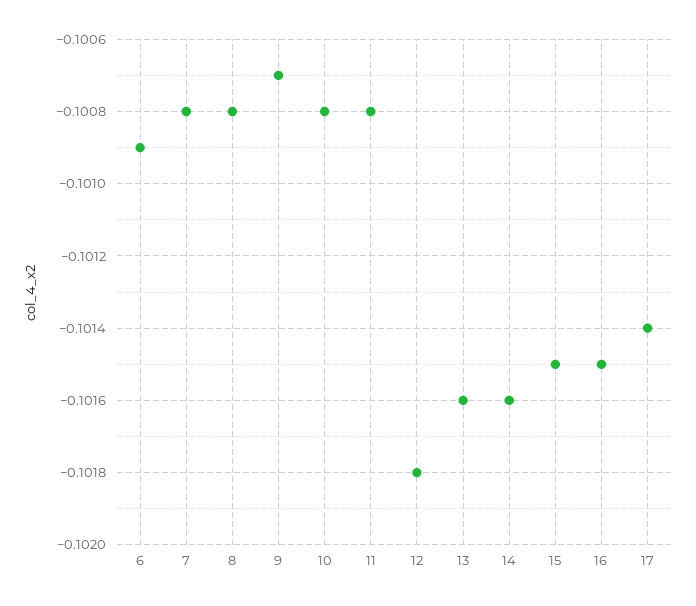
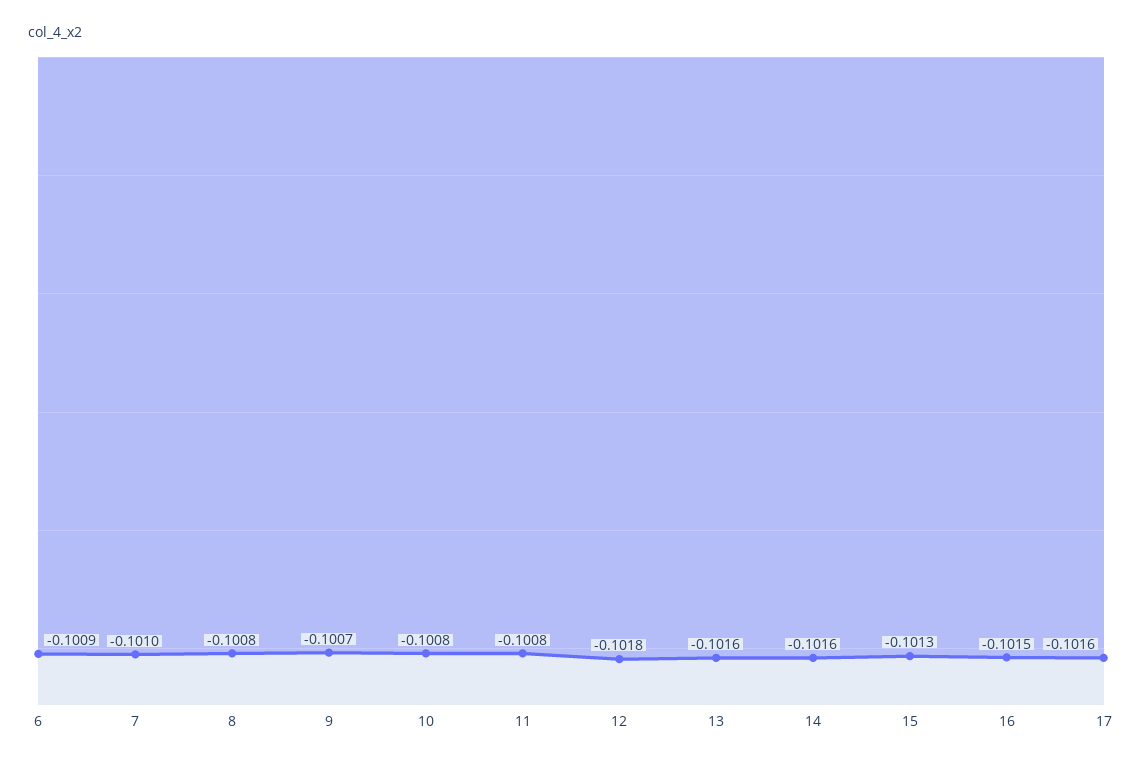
7: -0.1008 -> -0.101
15: -0.1015 -> -0.1013
17: -0.1014 -> -0.1016

